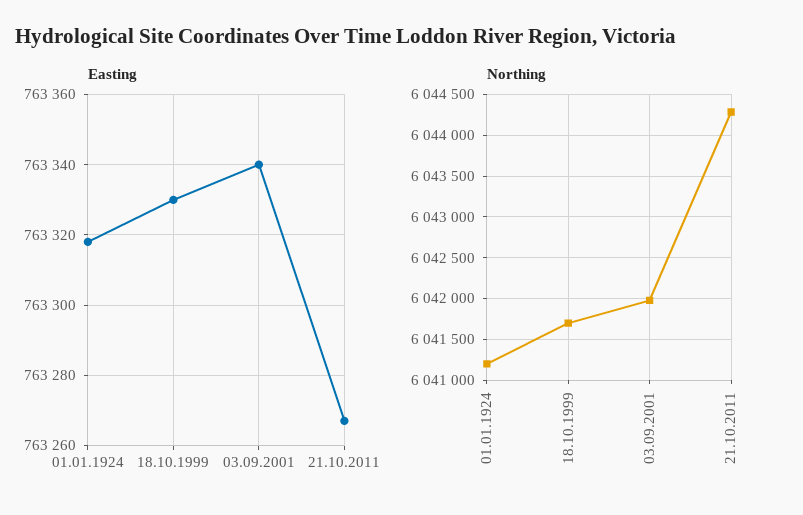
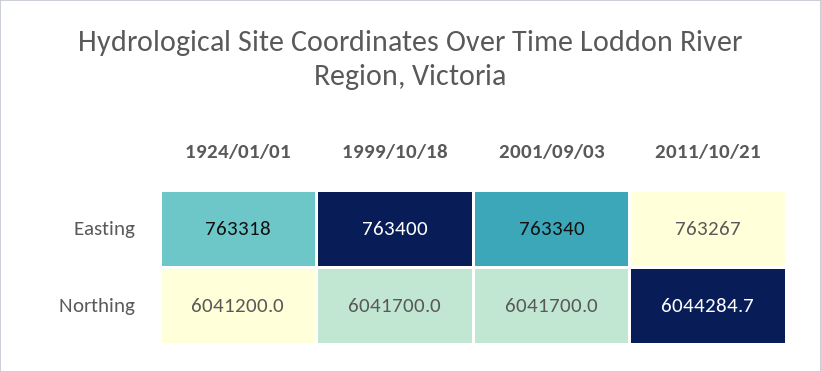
Easting, 18.10.1999: 763330 -> 763400
Northing, 03.09.2001: 6042000 -> 6041700

